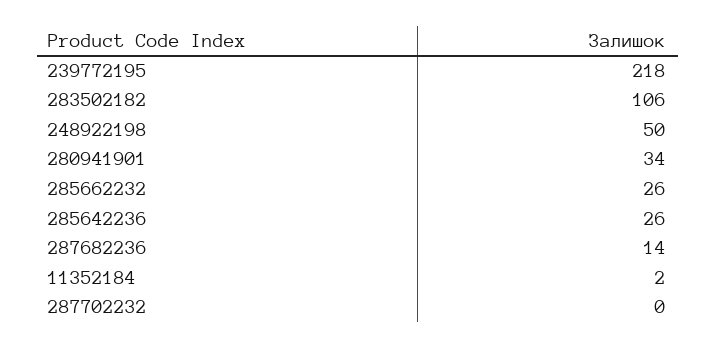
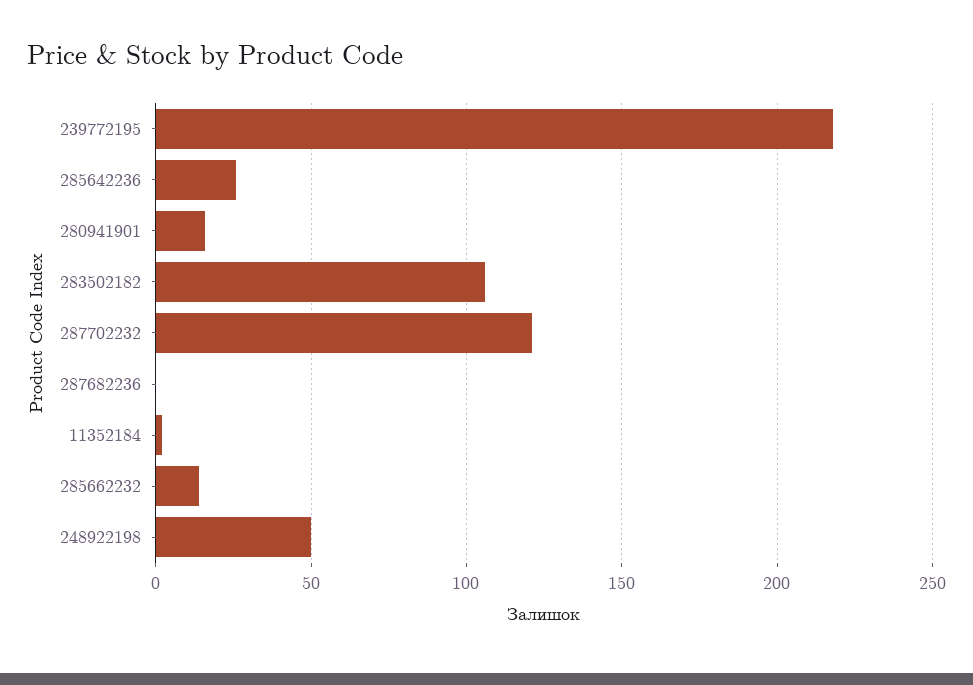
280941901: 34 -> 15
285662232: 26 -> 15
287682236: 14 -> 0
287702232: 0 -> 120

